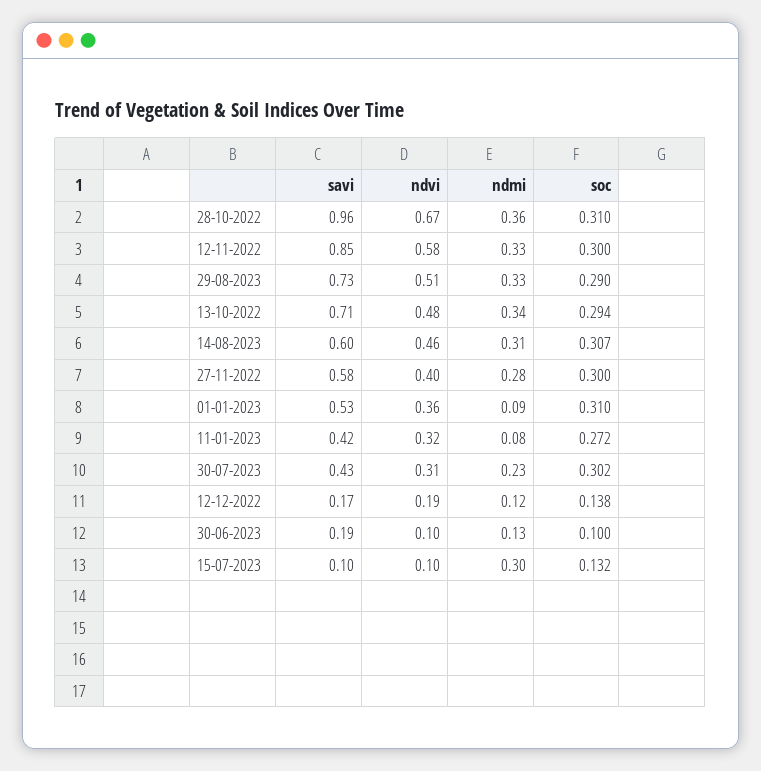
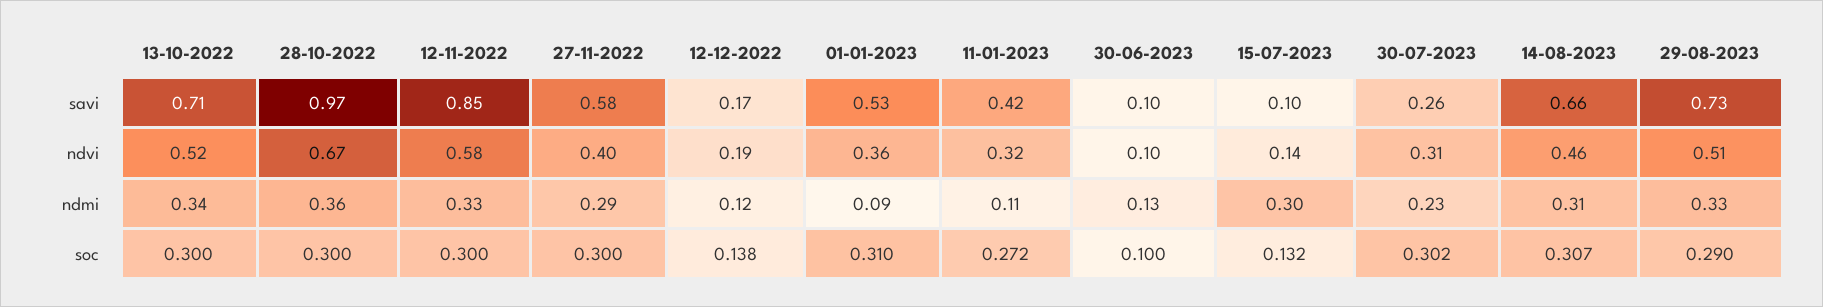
savi, 28-10-2022: 0.96 -> 0.97
soc, 28-10-2022: 0.31 -> 0.3
ndvi, 13-10-2022: 0.48 -> 0.52
soc, 13-10-2022: 0.294 -> 0.3
savi, 14-08-2023: 0.6 -> 0.66
ndmi, 27-11-2022: 0.28 -> 0.29
ndmi, 11-01-2023: 0.08 -> 0.11
savi, 30-07-2023: 0.43 -> 0.26
savi, 30-06-2023: 0.19 -> 0.1
ndvi, 15-07-2023: 0.1 -> 0.14

